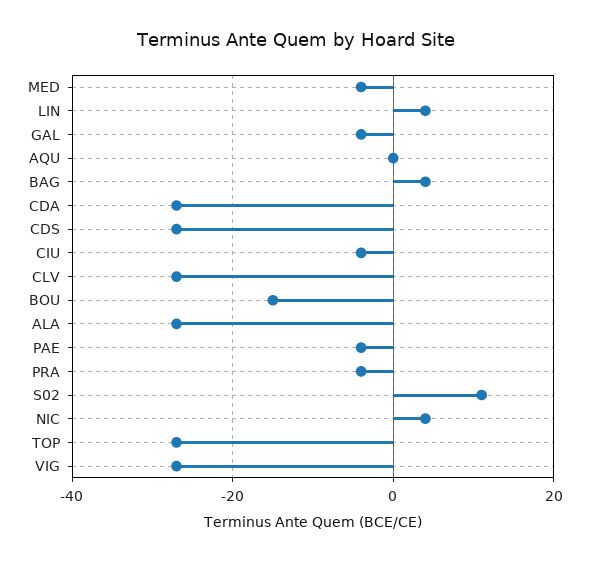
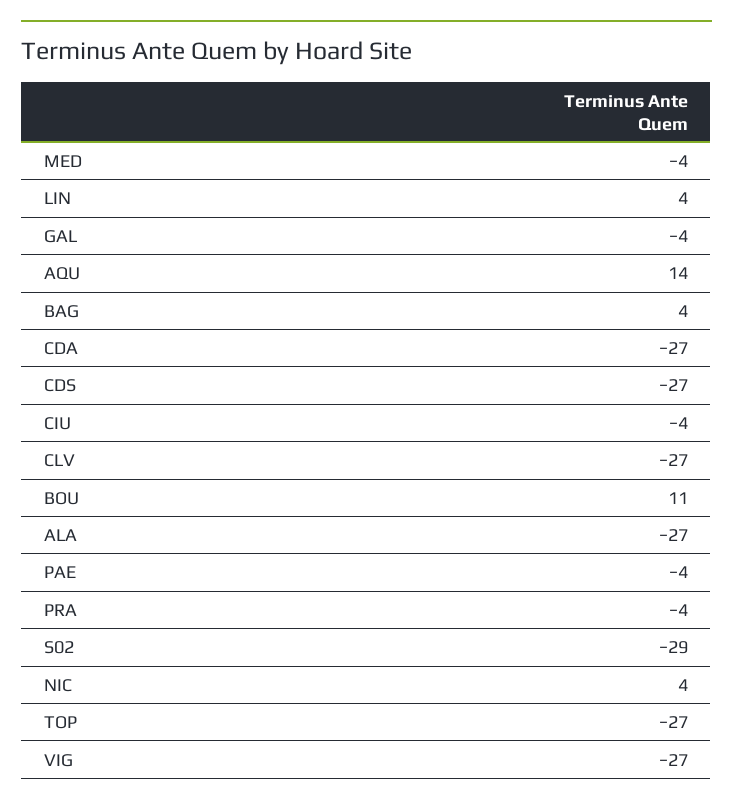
AQU: 0 -> 14
BOU: -15 -> 11
S02: 10 -> -29

